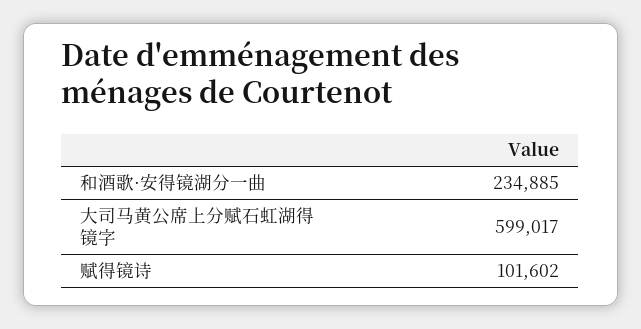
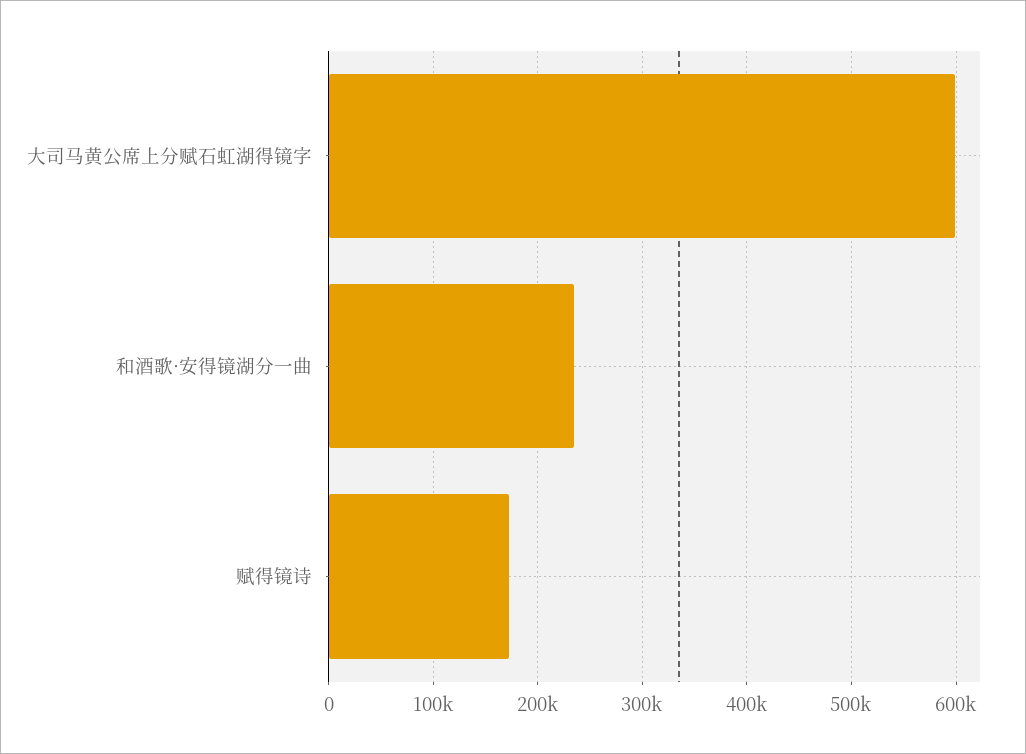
赋得镜诗: 101602 -> 170000

